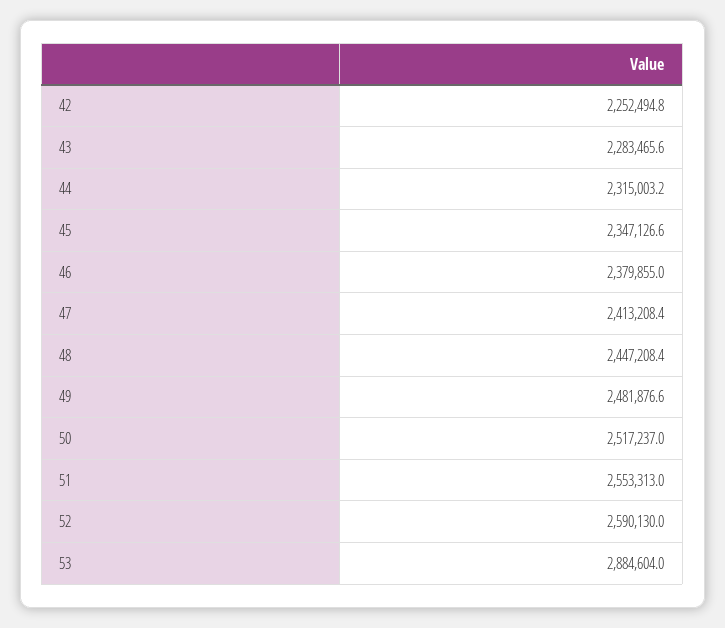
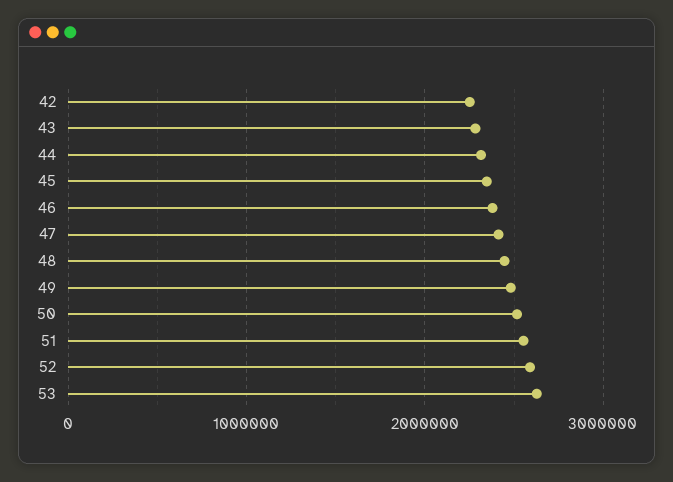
53: 2884604 -> 2600000

